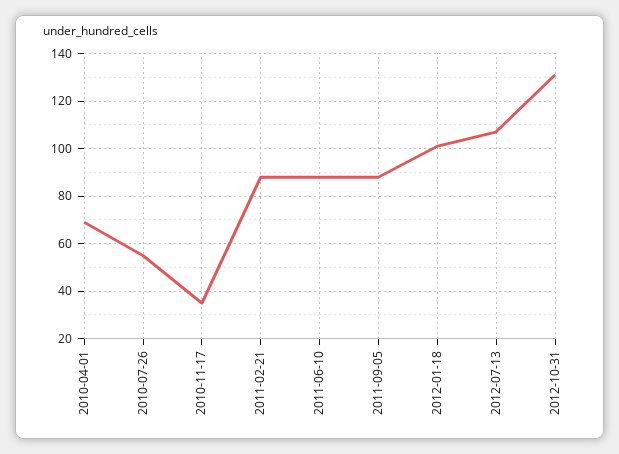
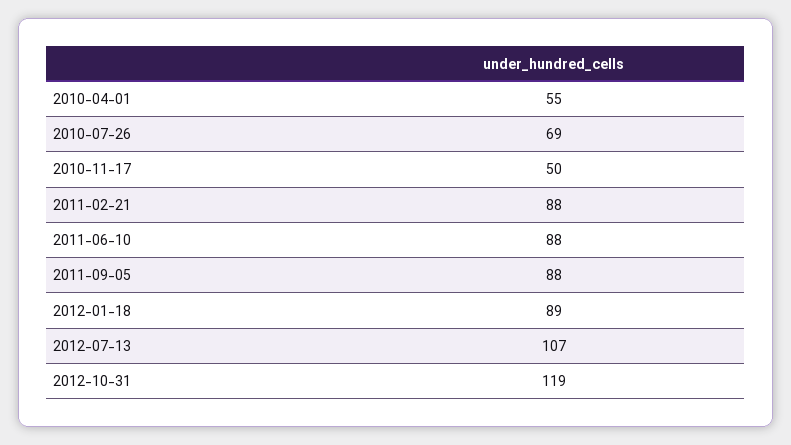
2010-04-01: 70 -> 55
2010-07-26: 55 -> 69
2010-11-17: 35 -> 50
2012-01-18: 100 -> 89
2012-10-31: 130 -> 119

